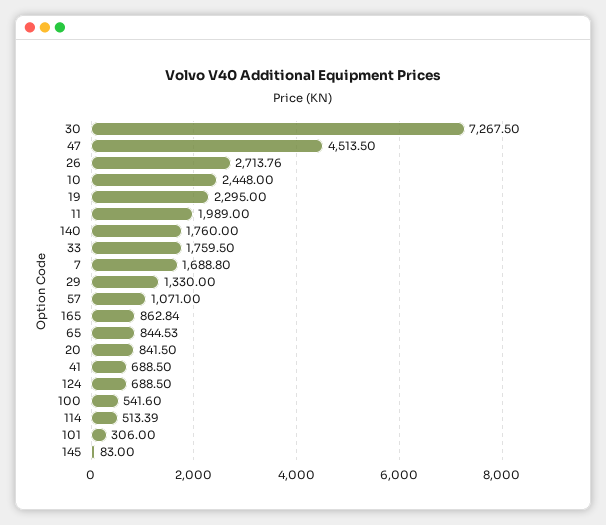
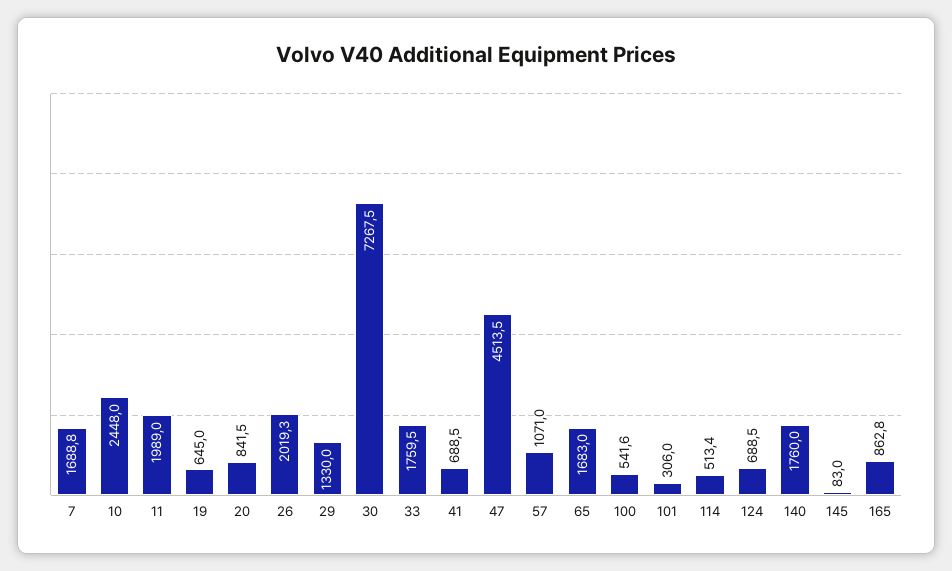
26: 2713.76 -> 2019.3
19: 2295 -> 645
65: 844.53 -> 1683

